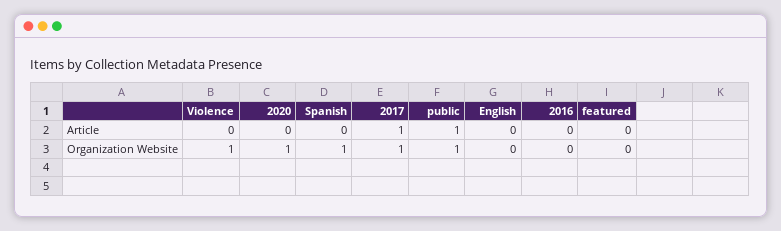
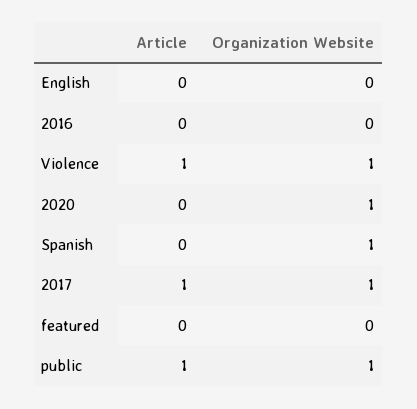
Violence, Article: 0 -> 1

